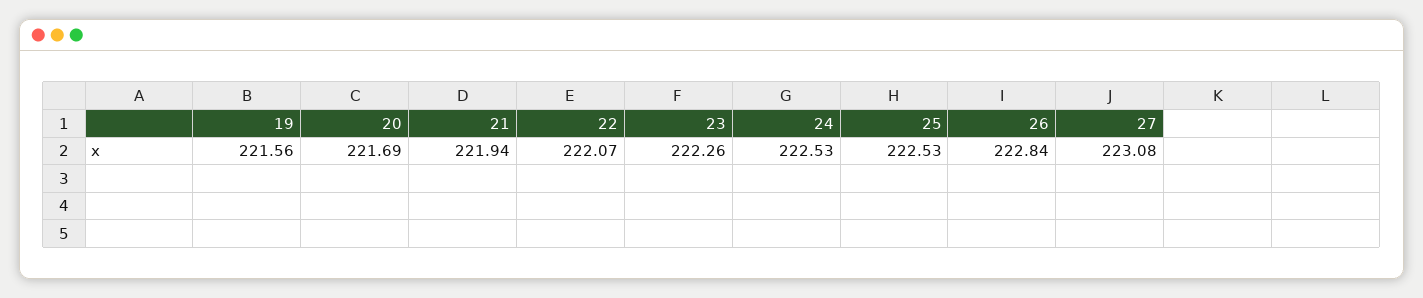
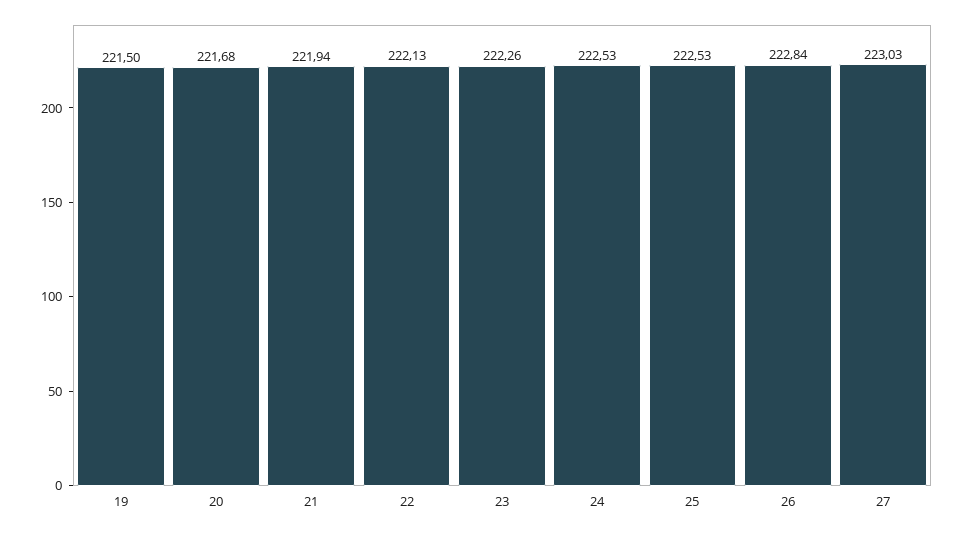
19: 221.56 -> 221.5
20: 221.69 -> 221.68
22: 222.07 -> 222.13
27: 223.08 -> 223.03

